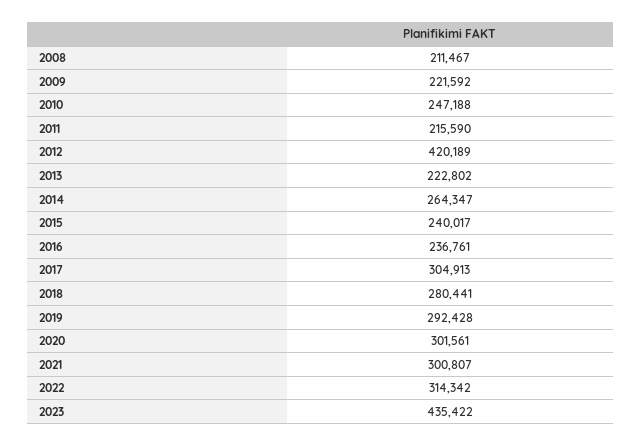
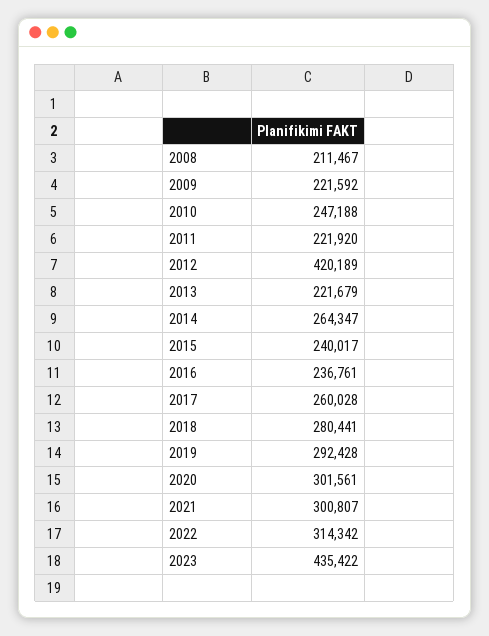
2011: 215590 -> 221920
2013: 222802 -> 221679
2017: 304913 -> 260028

